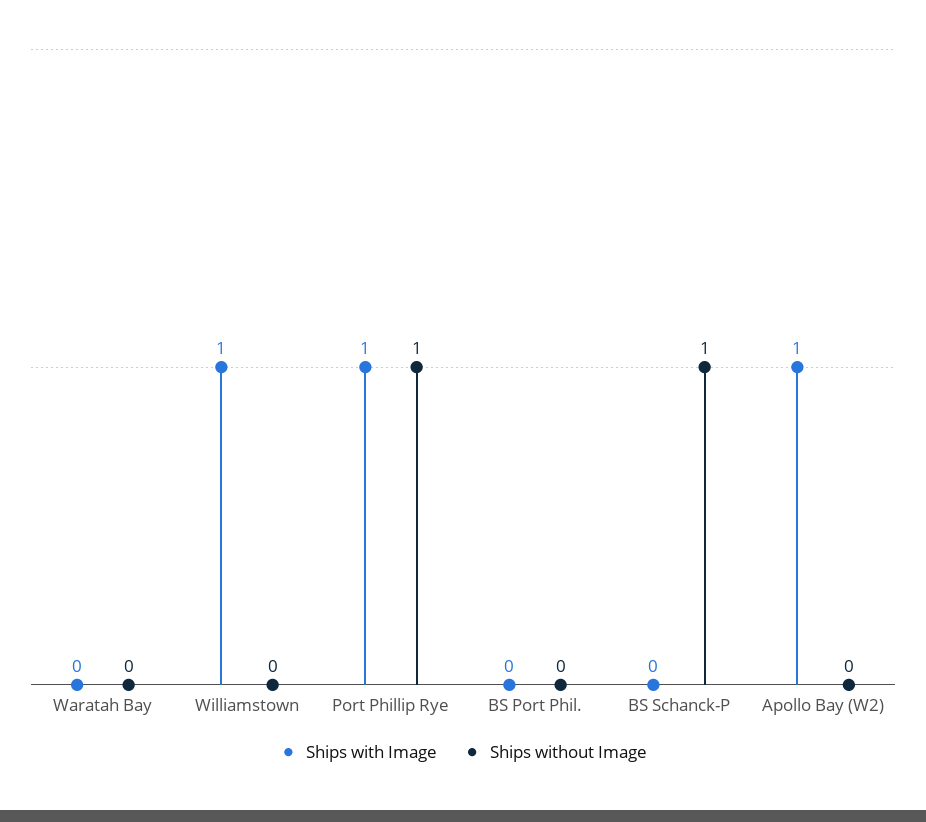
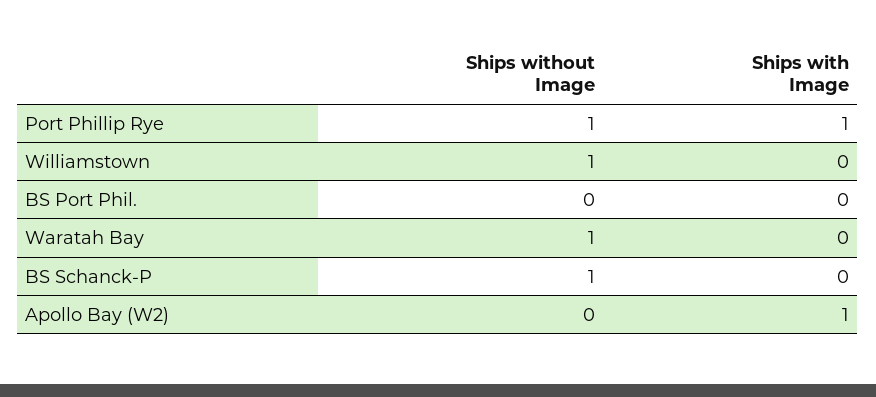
Ships without Image, Waratah Bay: 0 -> 1
Ships with Image, Williamstown: 1 -> 0
Ships without Image, Williamstown: 0 -> 1

